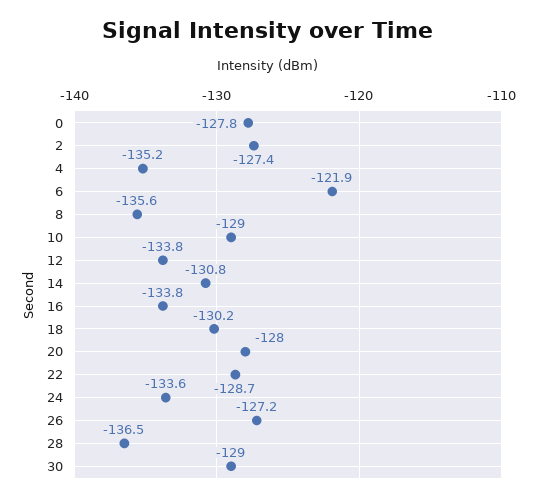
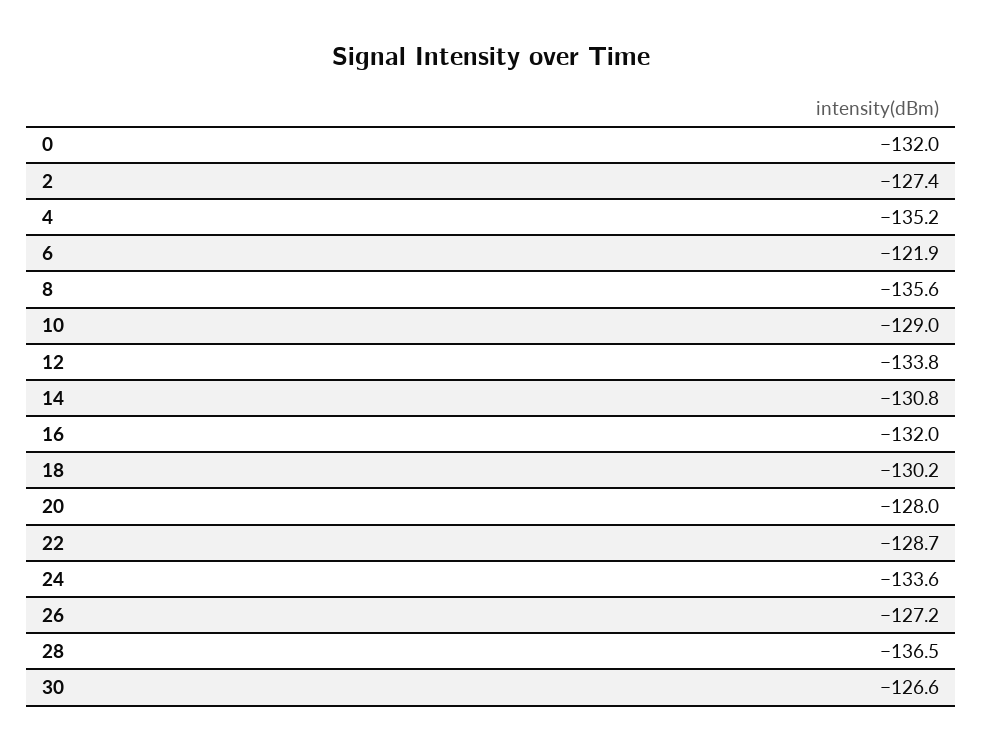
0: -127.8 -> -132
16: -133.8 -> -132
30: -129 -> -126.6

